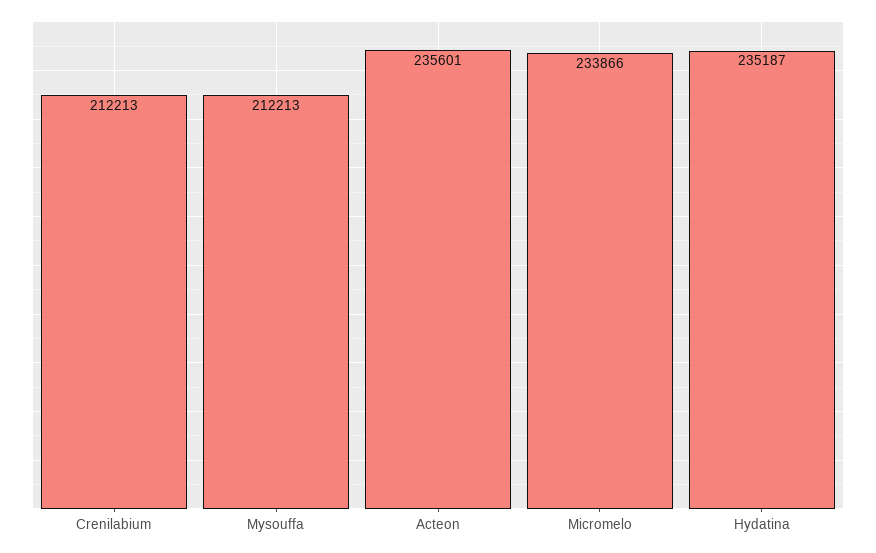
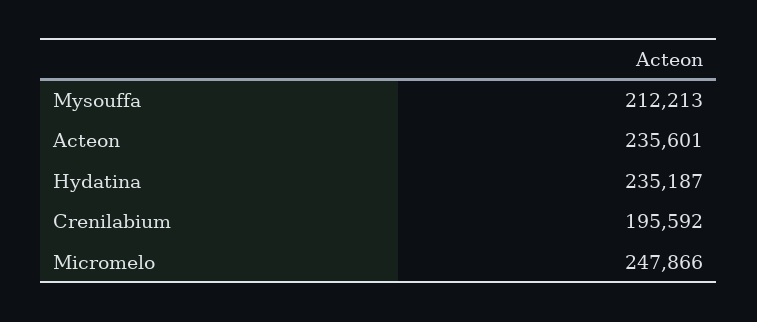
Crenilabium: 212213 -> 195592
Micromelo: 233866 -> 247866

